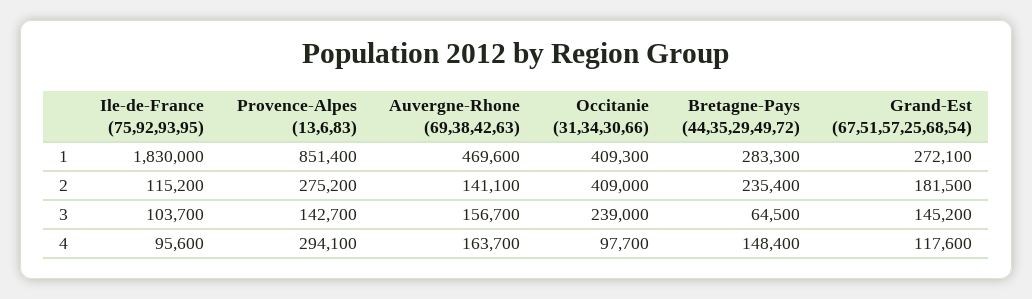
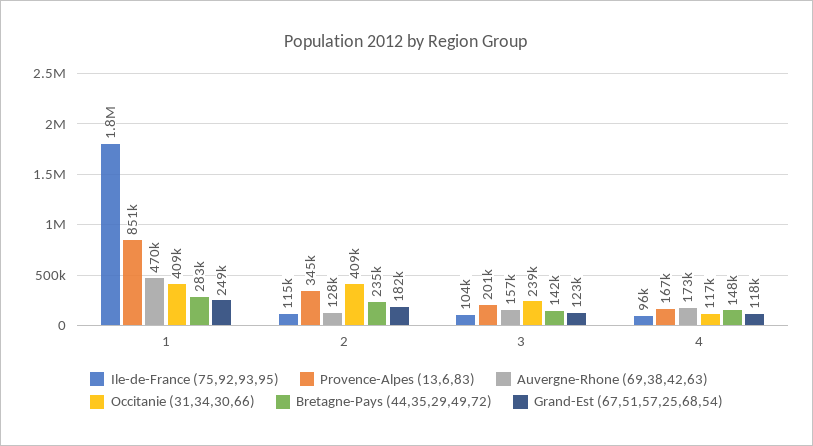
Grand-Est (67,51,57,25,68,54), 1: 272100 -> 249000
Provence-Alpes (13,6,83), 2: 275200 -> 345000
Auvergne-Rhone (69,38,42,63), 2: 141100 -> 128000
Provence-Alpes (13,6,83), 3: 142700 -> 201000
Bretagne-Pays (44,35,29,49,72), 3: 64500 -> 142000
Grand-Est (67,51,57,25,68,54), 3: 145200 -> 123000
Provence-Alpes (13,6,83), 4: 294100 -> 167000
Auvergne-Rhone (69,38,42,63), 4: 163700 -> 173000
Occitanie (31,34,30,66), 4: 97700 -> 117000

